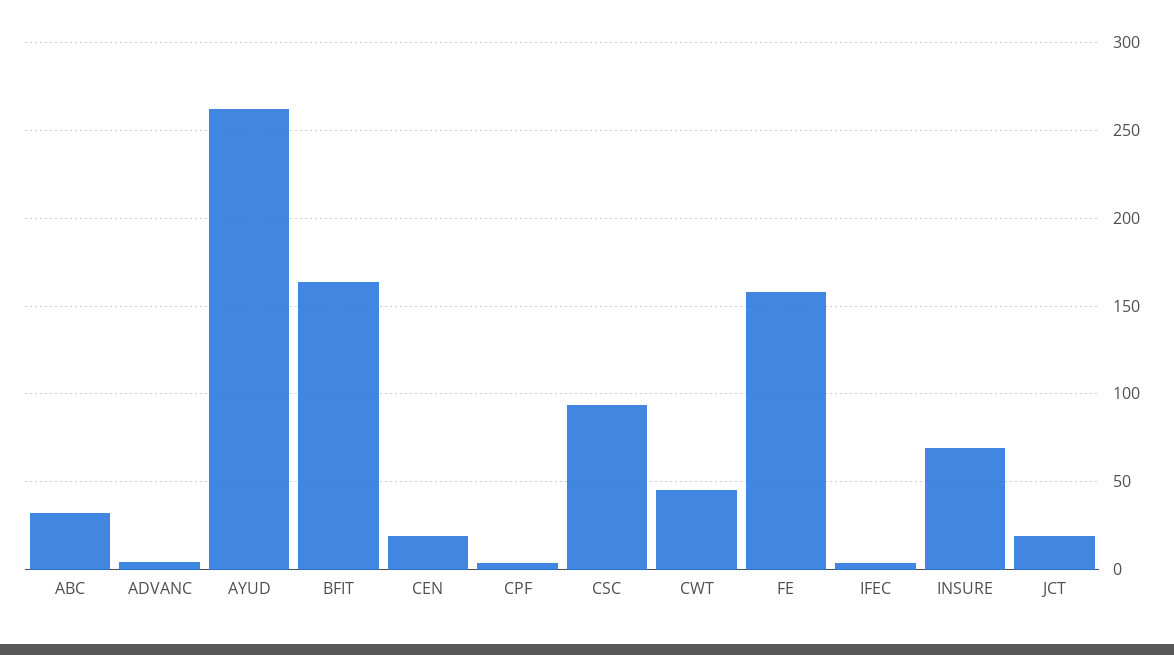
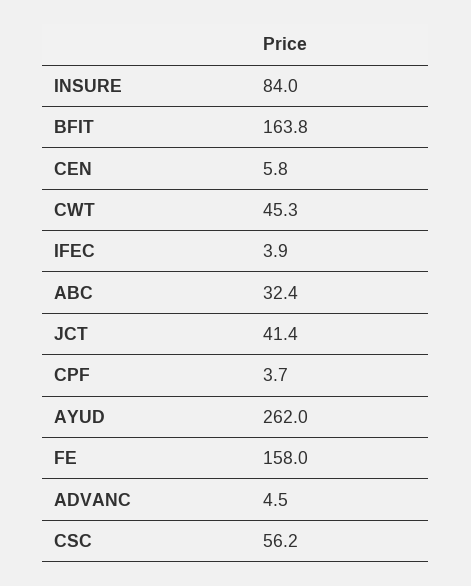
CEN: 20 -> 5.8
CSC: 95 -> 56.2
INSURE: 70 -> 84
JCT: 20 -> 41.4

